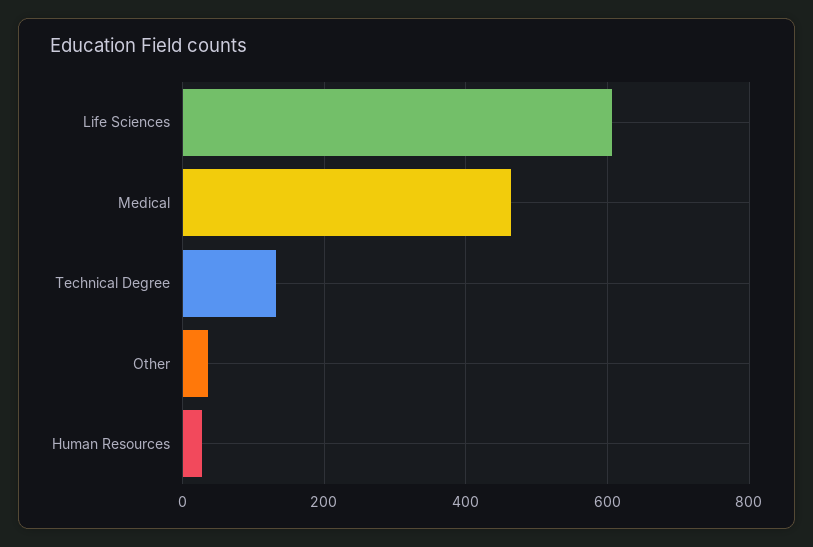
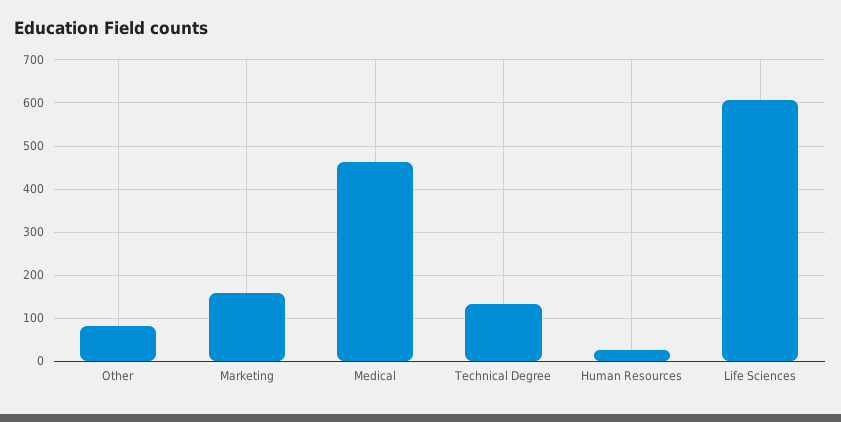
Other: 40 -> 80
Marketing: none -> 160

